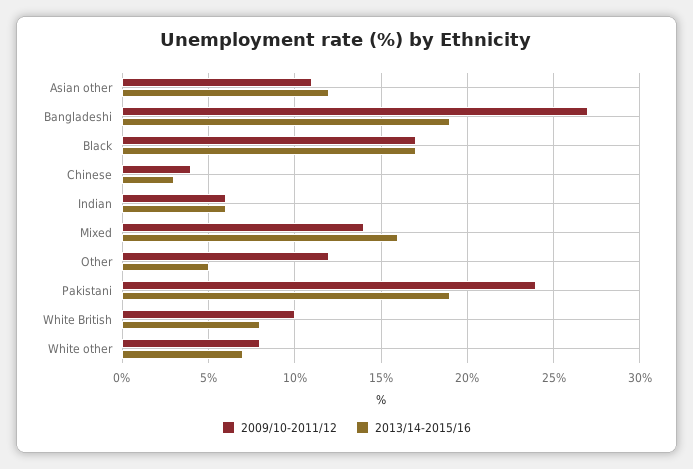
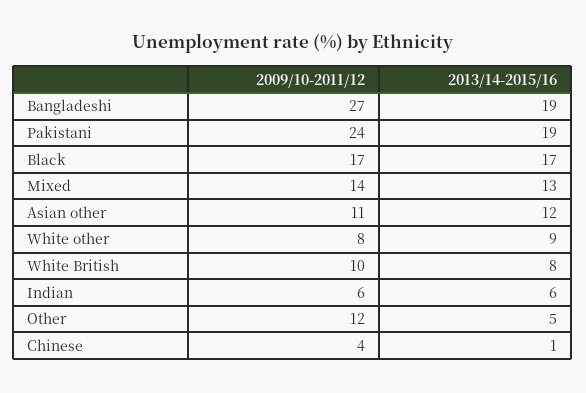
2013/14-2015/16, Chinese: 3 -> 1
2013/14-2015/16, Mixed: 16 -> 13
2013/14-2015/16, White other: 7 -> 9

